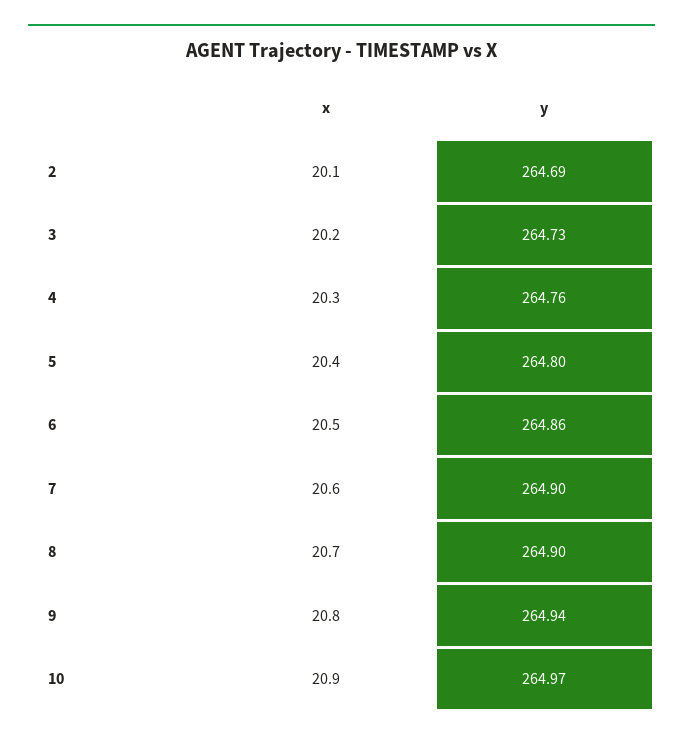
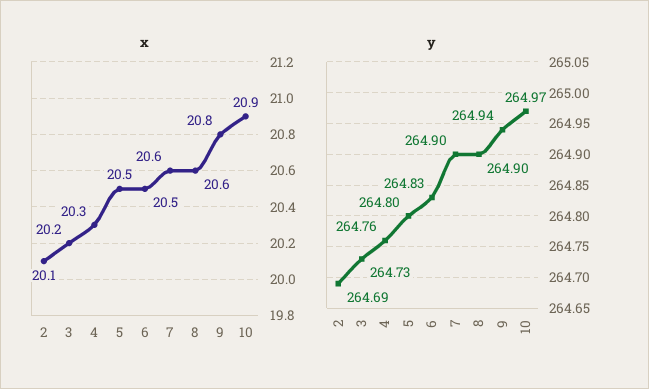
x, 5: 20.4 -> 20.5
y, 6: 264.86 -> 264.83
x, 8: 20.7 -> 20.6

